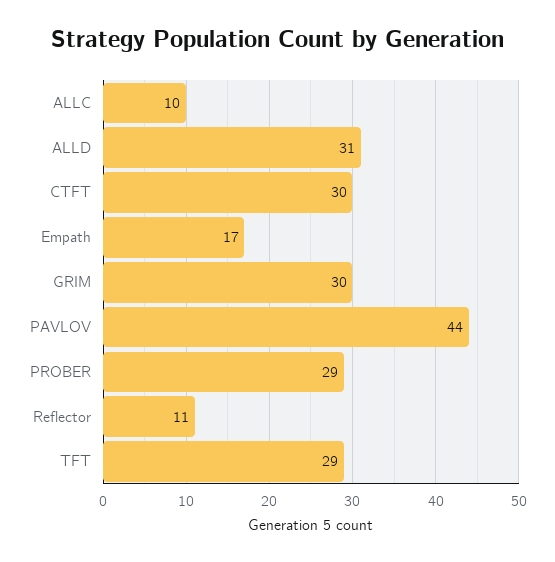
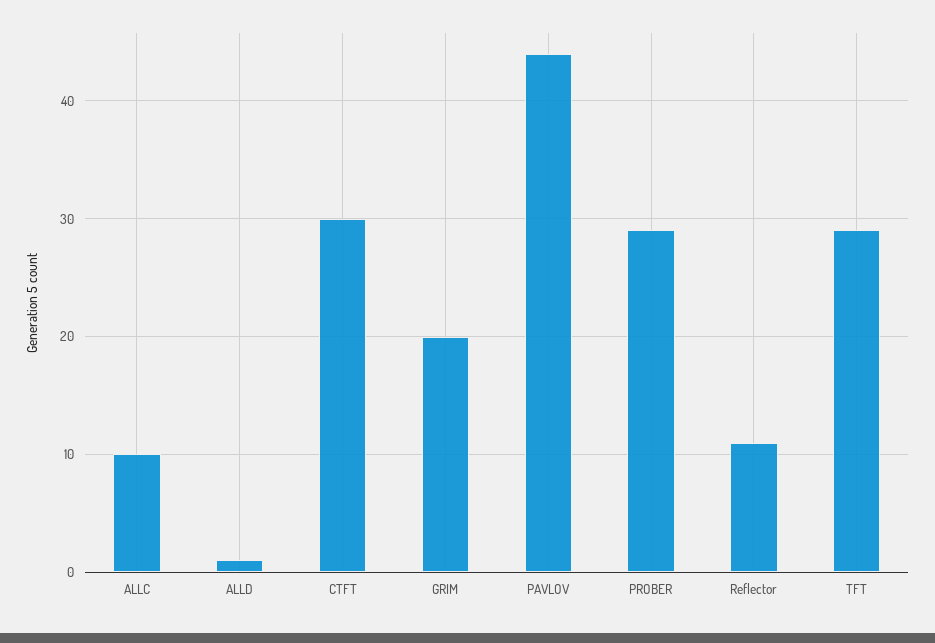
ALLD: 31 -> 1
Empath: 17 -> none
GRIM: 30 -> 20

